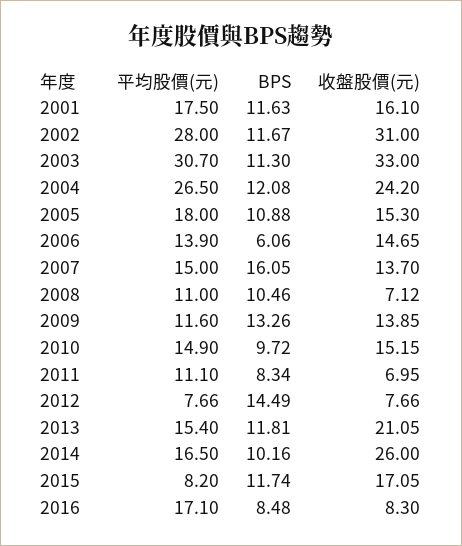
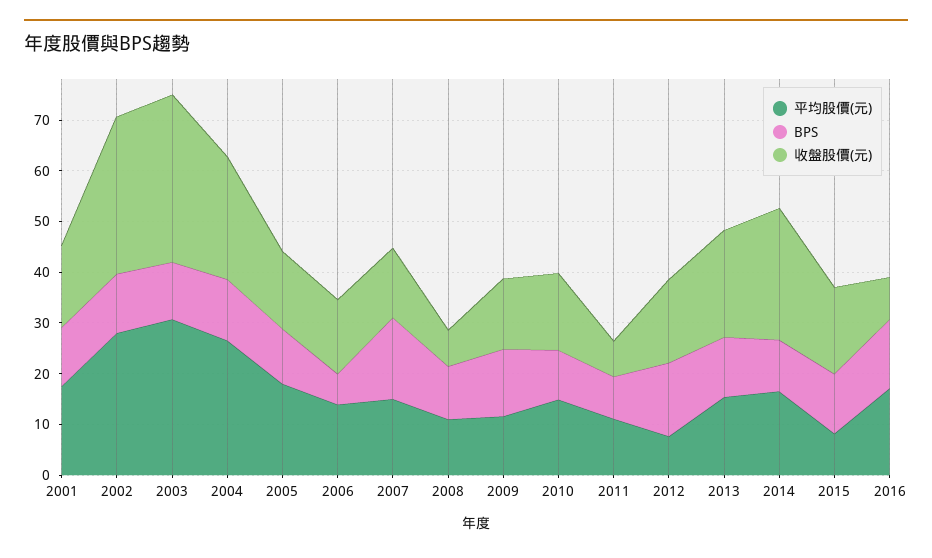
收盤股價(元), 2012: 7.66 -> 16
BPS, 2016: 8.48 -> 14

